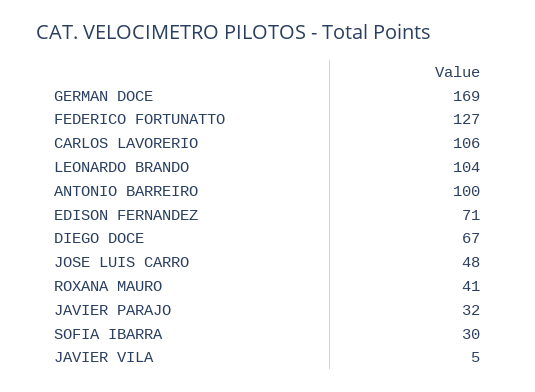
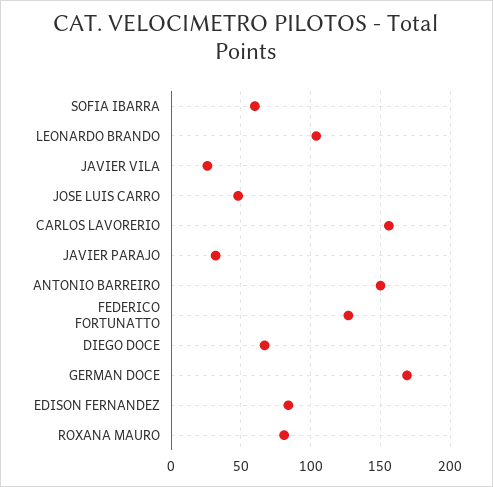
CARLOS LAVORERIO: 106 -> 155
ANTONIO BARREIRO: 100 -> 150
EDISON FERNANDEZ: 71 -> 85
ROXANA MAURO: 41 -> 80
SOFIA IBARRA: 30 -> 60
JAVIER VILA: 5 -> 25

